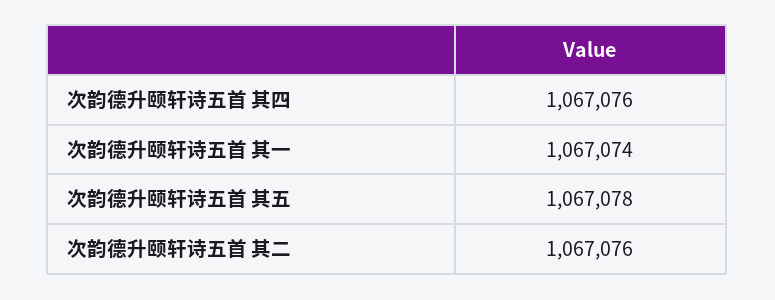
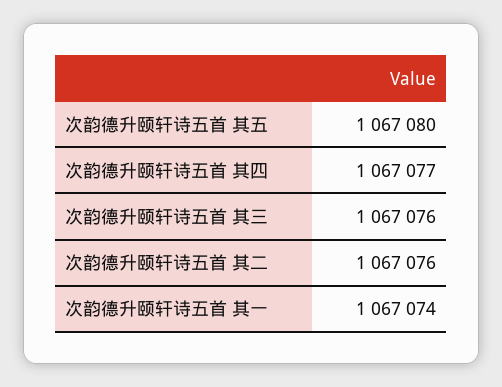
次韵德升颐轩诗五首 其四: 1067076 -> 1067077
次韵德升颐轩诗五首 其五: 1067078 -> 1067080
次韵德升颐轩诗五首 其三: none -> 1067076

